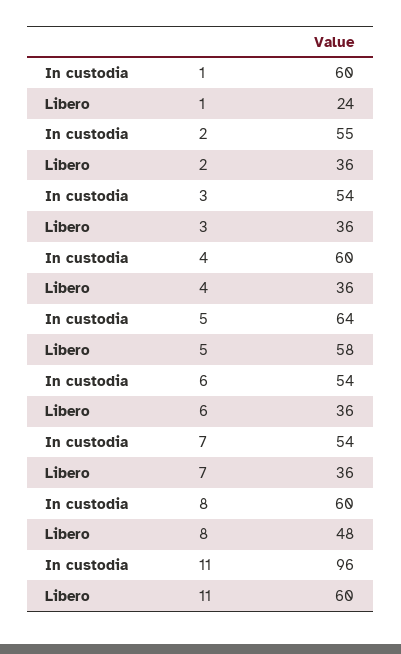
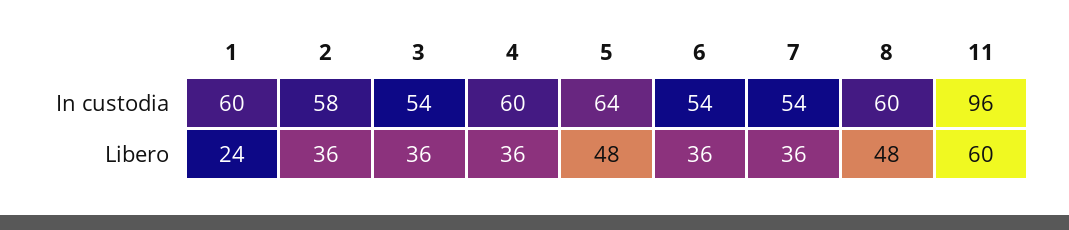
In custodia, 2: 55 -> 58
Libero, 5: 58 -> 48

